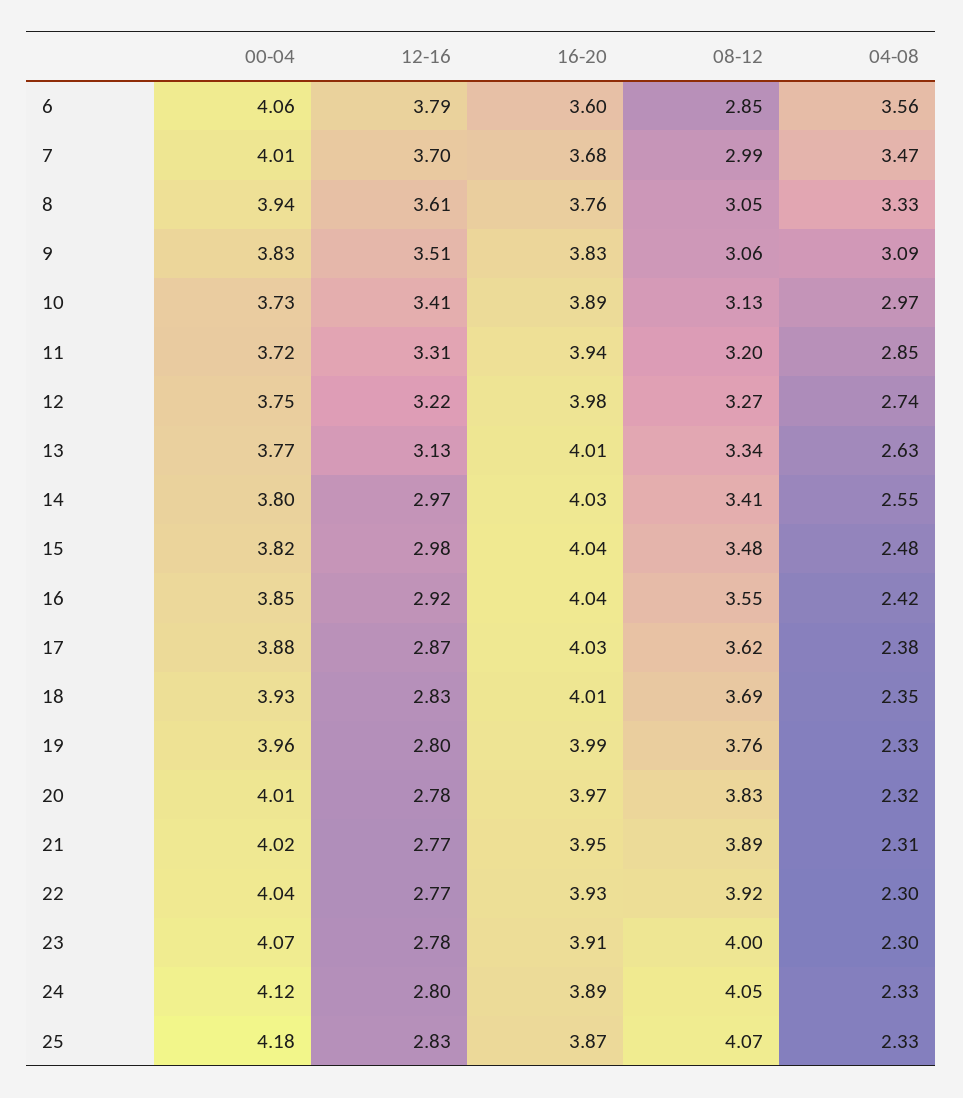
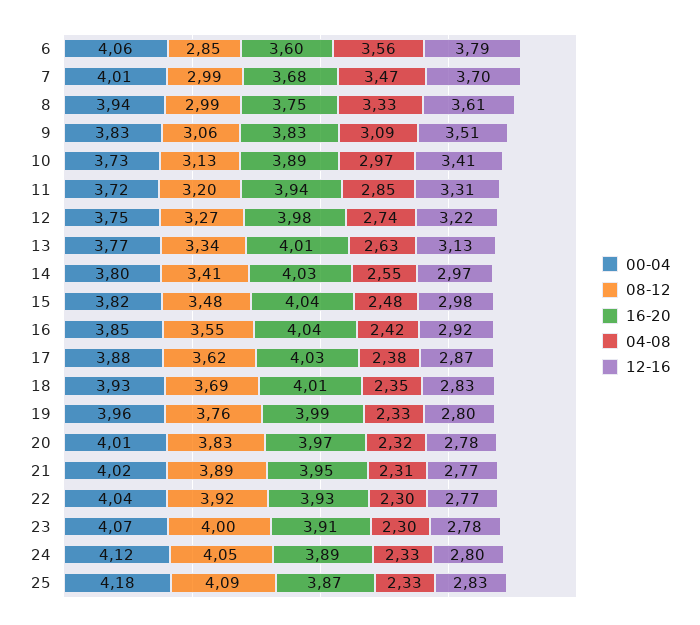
16-20, 8: 3.76 -> 3.75
08-12, 8: 3.05 -> 2.99
08-12, 25: 4.07 -> 4.09

